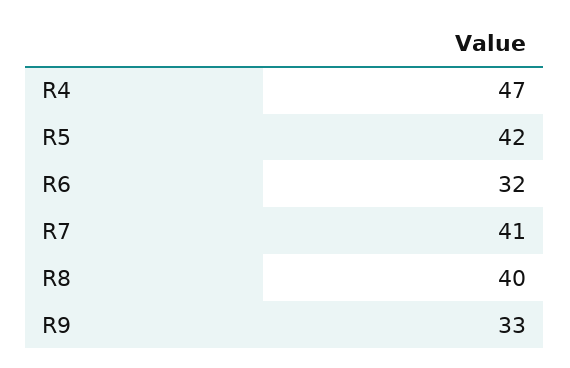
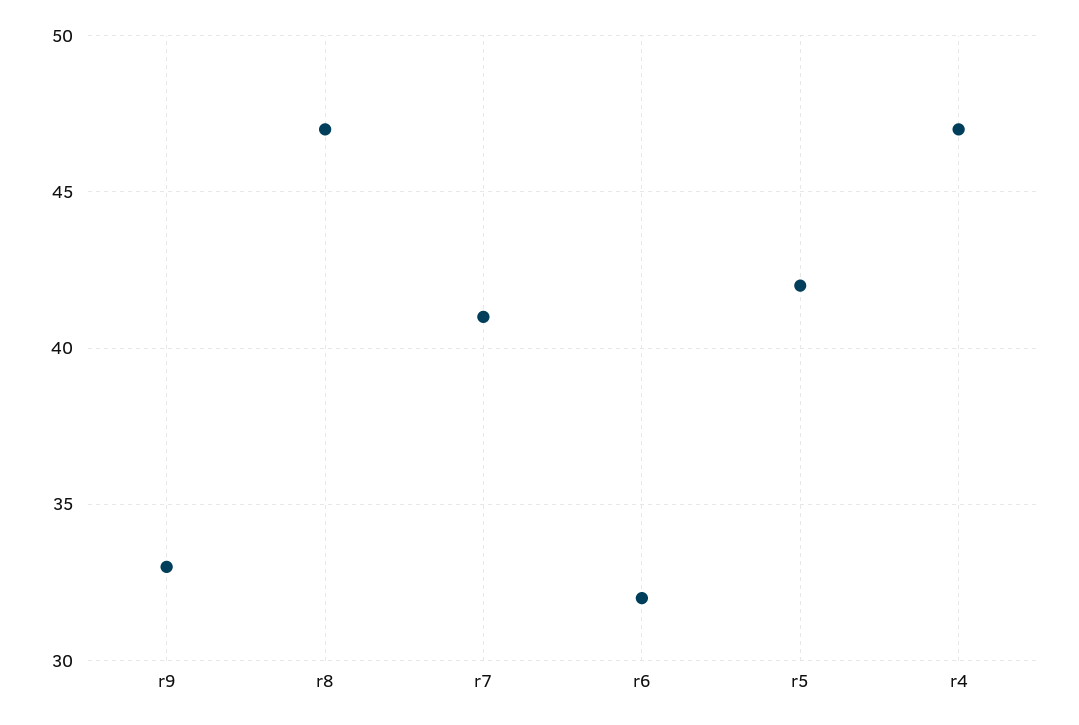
R8: 40 -> 47

